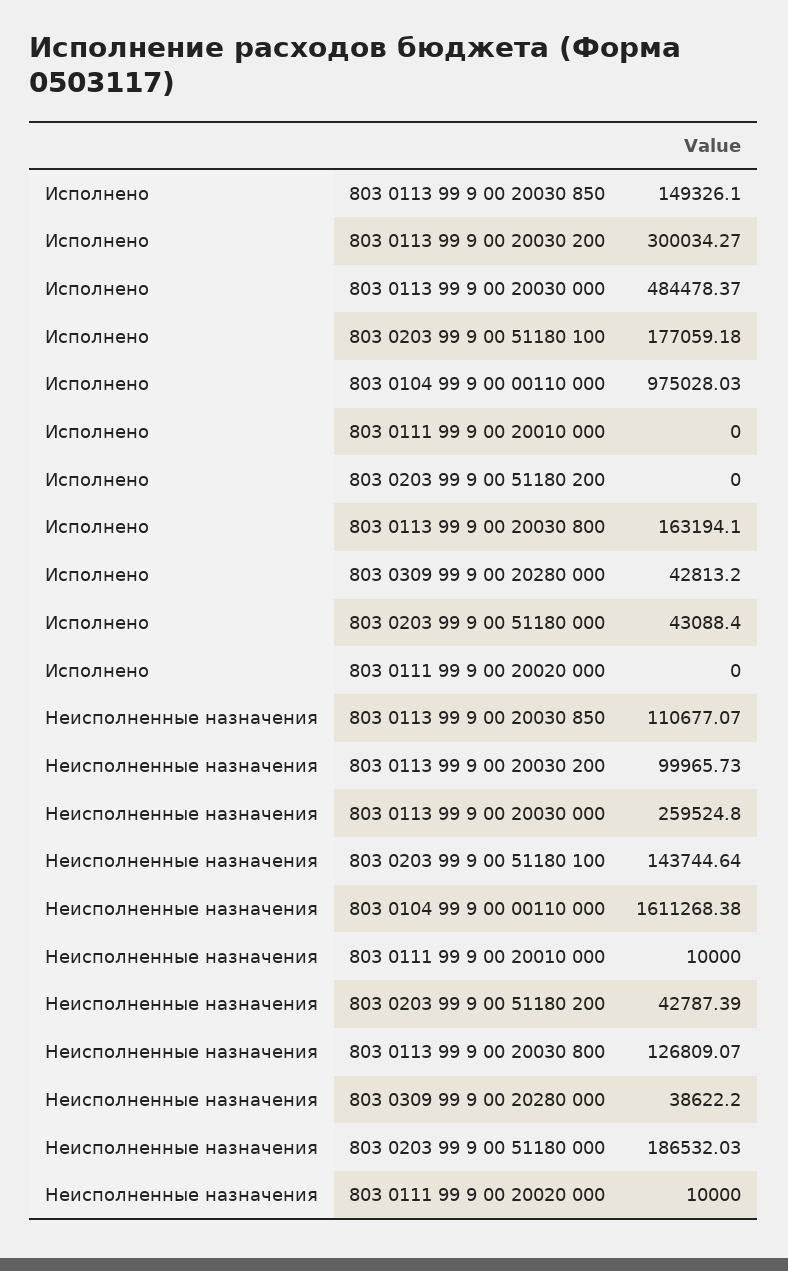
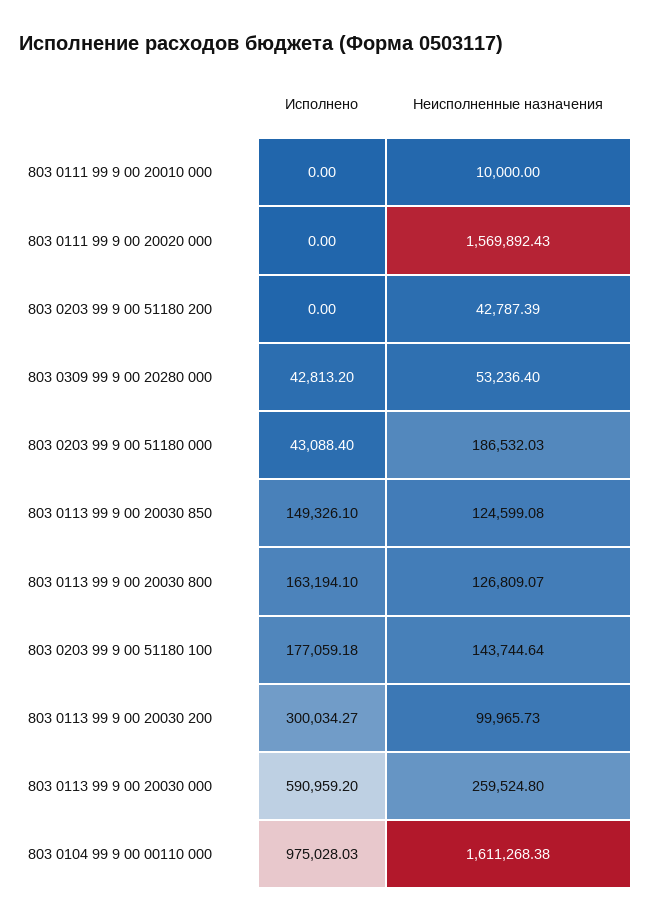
Исполнено, 803 0113 99 9 00 20030 000: 484478.37 -> 590959.2
Неисполненные назначения, 803 0113 99 9 00 20030 850: 110677.07 -> 124599.08
Неисполненные назначения, 803 0309 99 9 00 20280 000: 38622.2 -> 53236.4
Неисполненные назначения, 803 0111 99 9 00 20020 000: 10000 -> 1569892.43

